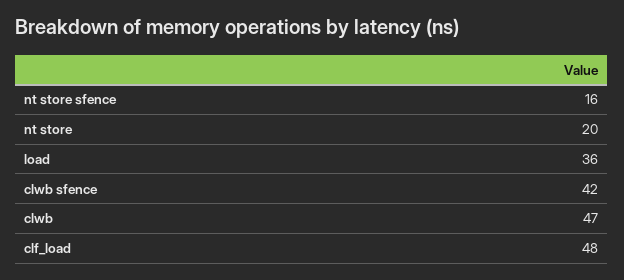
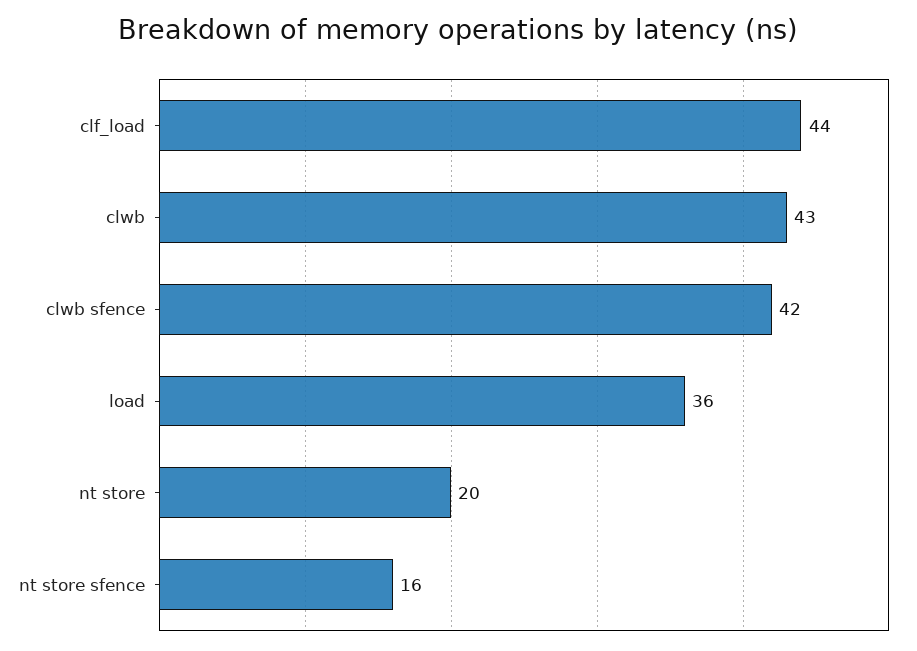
clwb: 47 -> 43
clf_load: 48 -> 44

